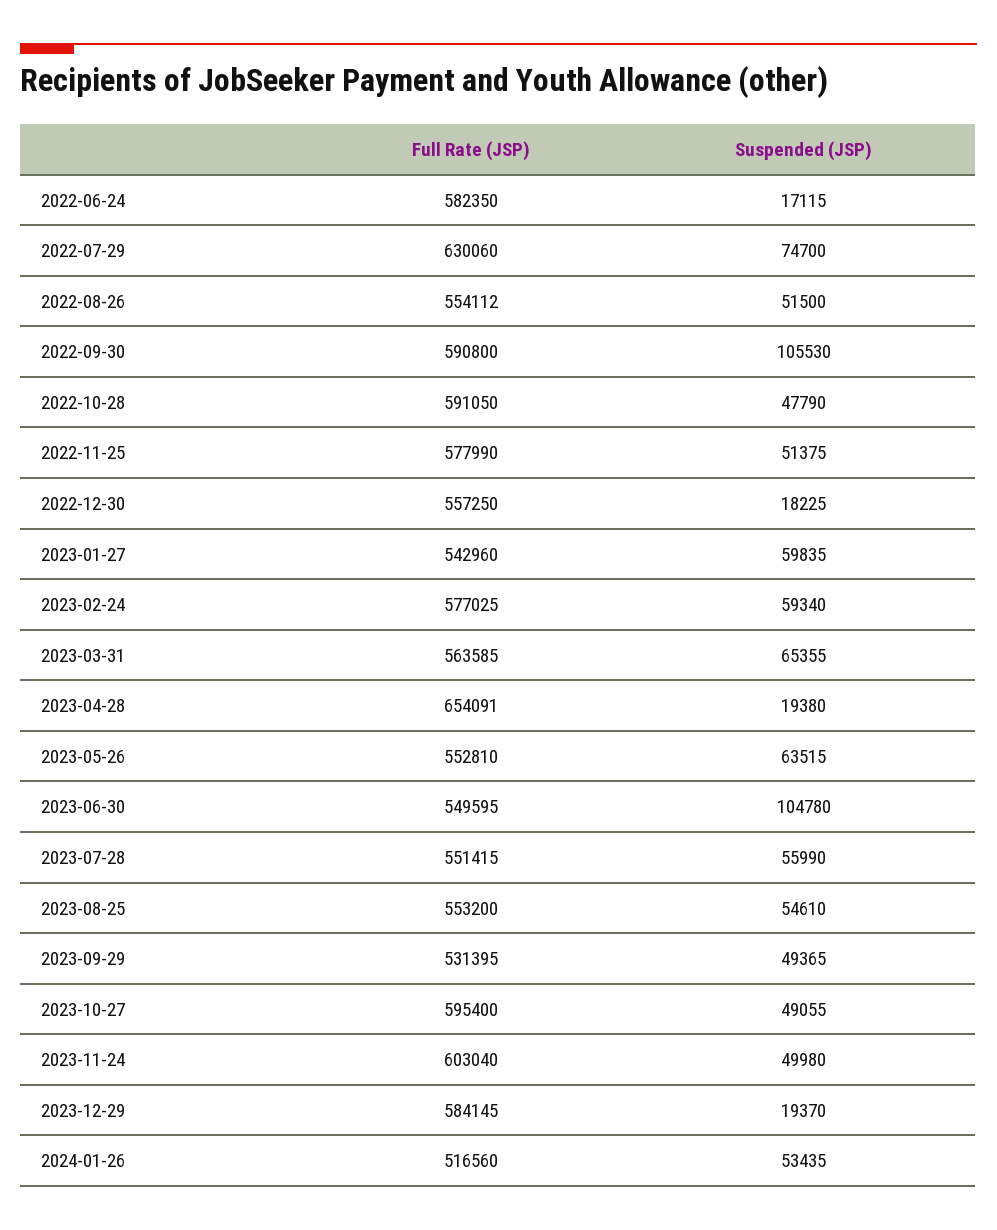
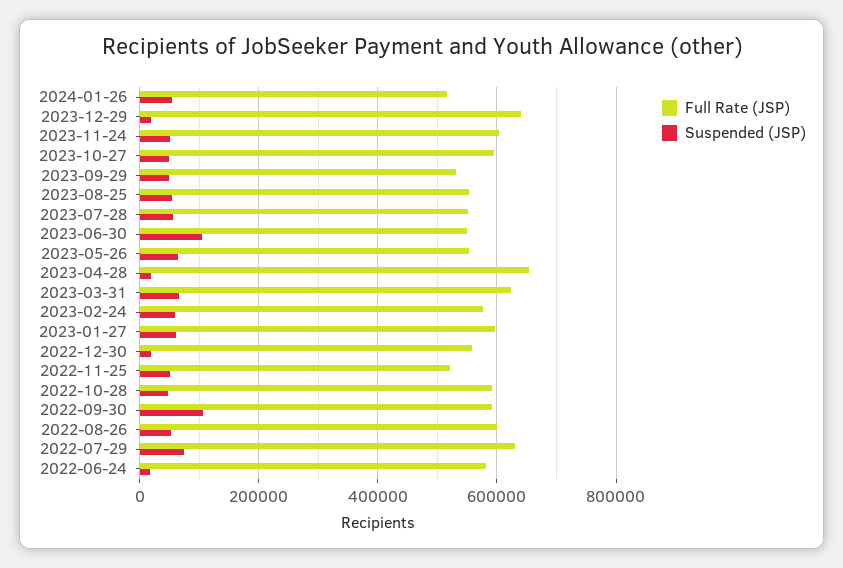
Full Rate (JSP), 2022-08-26: 554112 -> 600000
Full Rate (JSP), 2022-11-25: 577990 -> 520000
Full Rate (JSP), 2023-01-27: 542960 -> 600000
Full Rate (JSP), 2023-03-31: 563585 -> 620000
Full Rate (JSP), 2023-12-29: 584145 -> 640000

